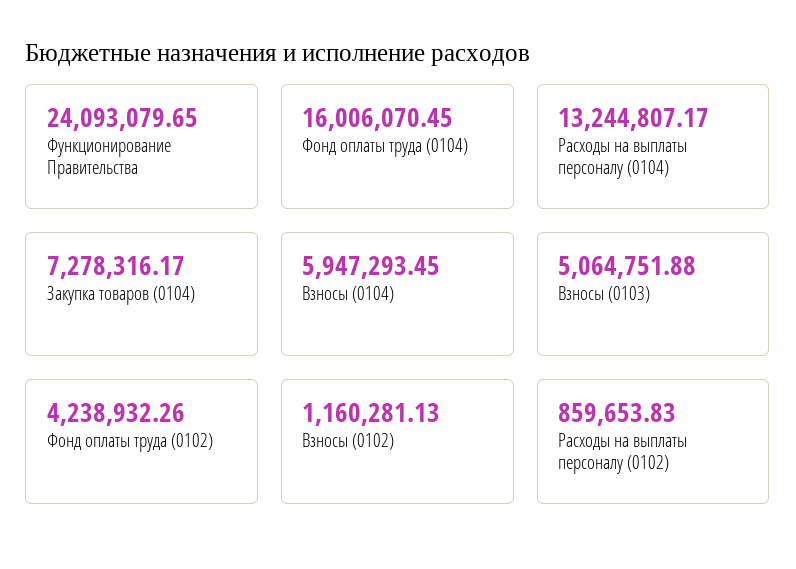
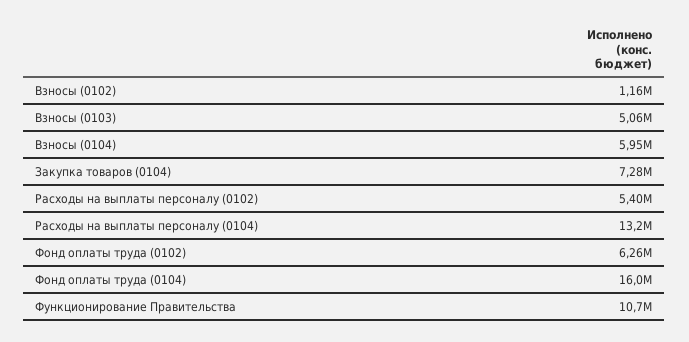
Функционирование Правительства: 24093079.65 -> 10700000
Фонд оплаты труда (0102): 4238932.26 -> 6260000
Расходы на выплаты персоналу (0102): 859653.83 -> 5400000

